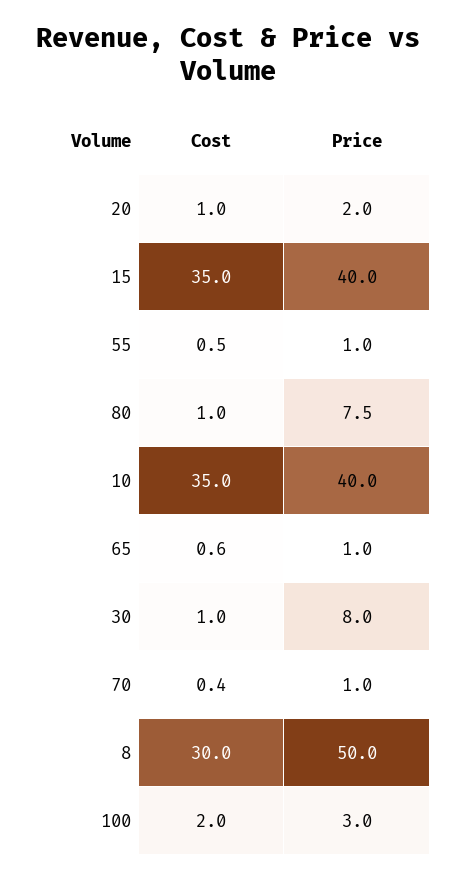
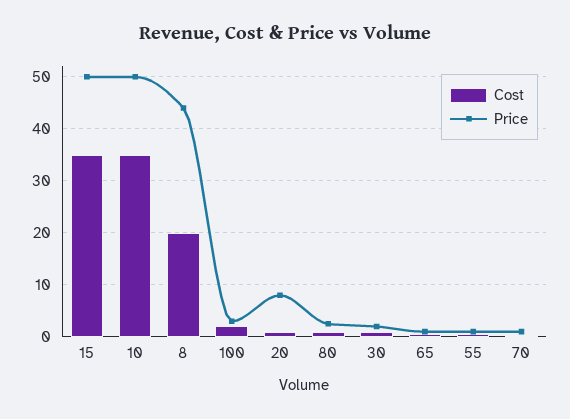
Price, 20: 2 -> 8
Price, 15: 40 -> 50
Price, 80: 7.5 -> 2
Price, 10: 40 -> 50
Price, 30: 8 -> 2
Cost, 8: 30 -> 20
Price, 8: 50 -> 44

